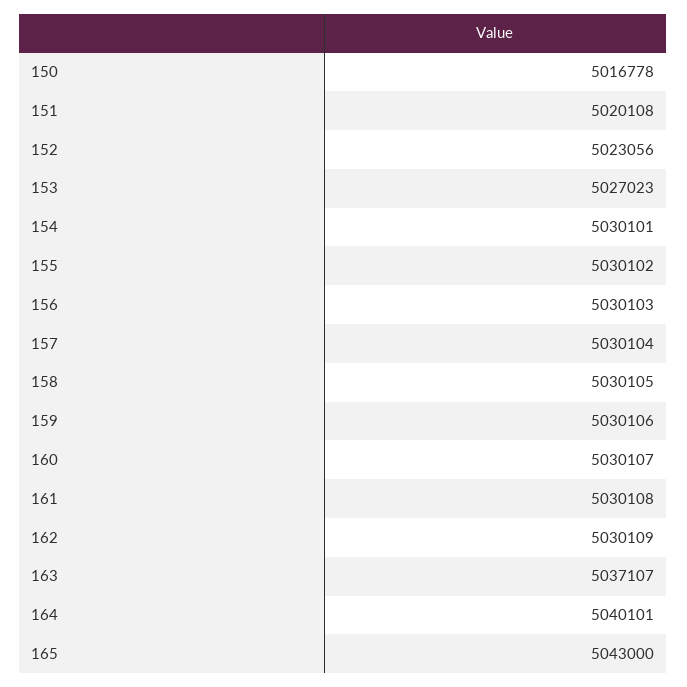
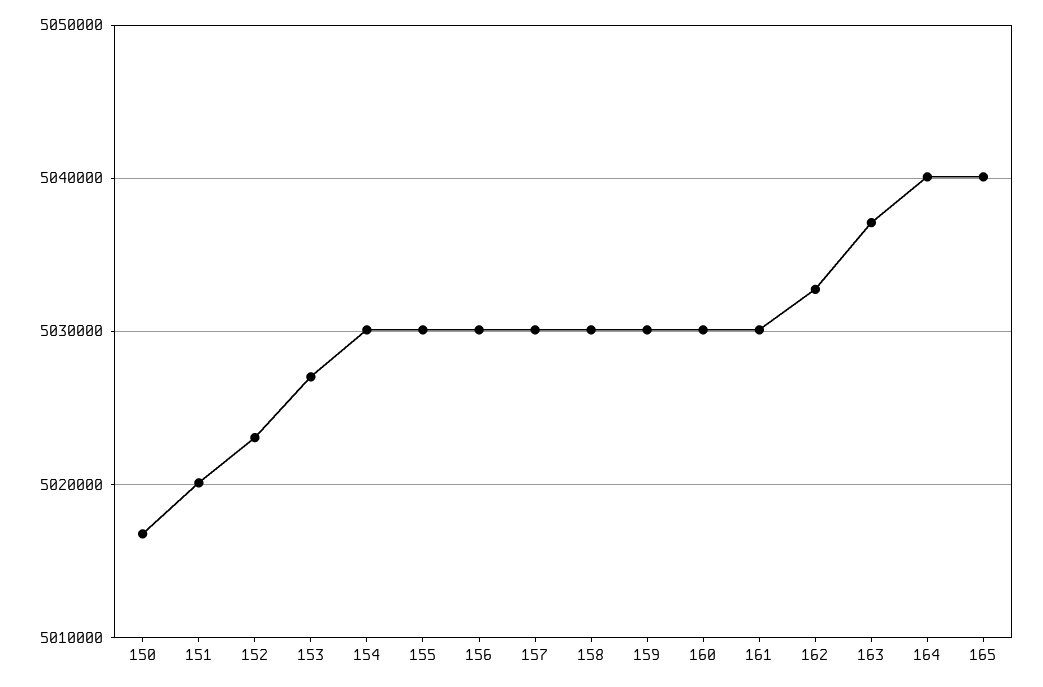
162: 5030109 -> 5033000
165: 5043000 -> 5040000

